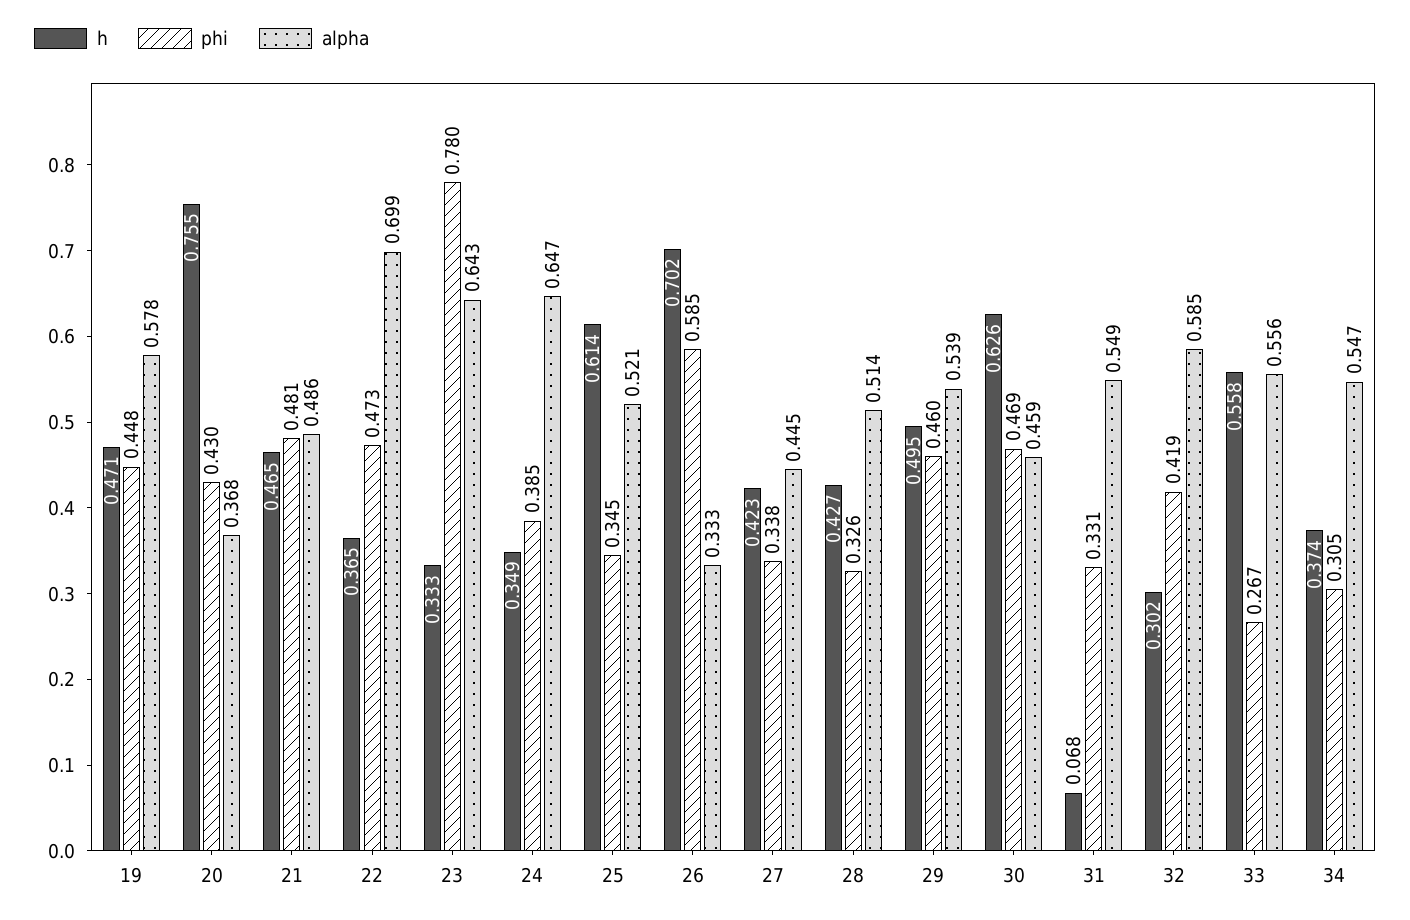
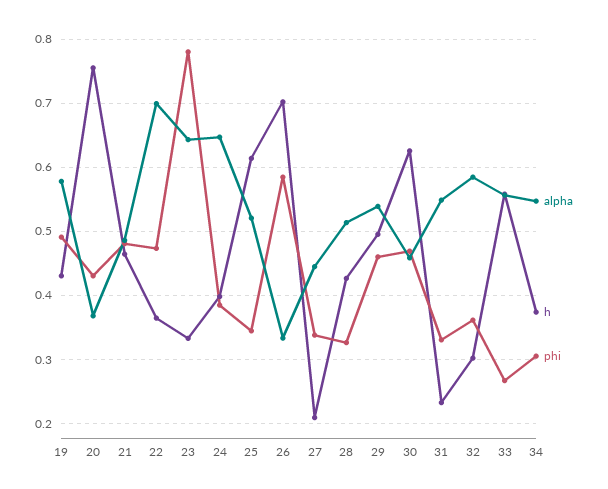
h, 19: 0.471 -> 0.43
phi, 19: 0.448 -> 0.49
h, 24: 0.349 -> 0.4
h, 27: 0.423 -> 0.21
h, 31: 0.068 -> 0.23
phi, 32: 0.419 -> 0.36

